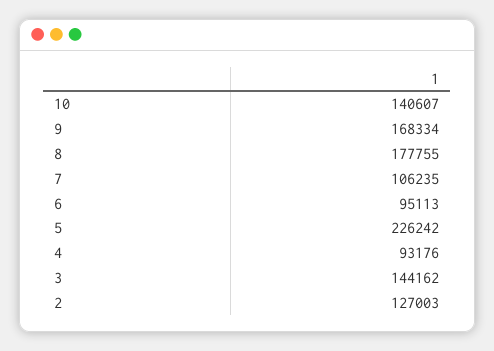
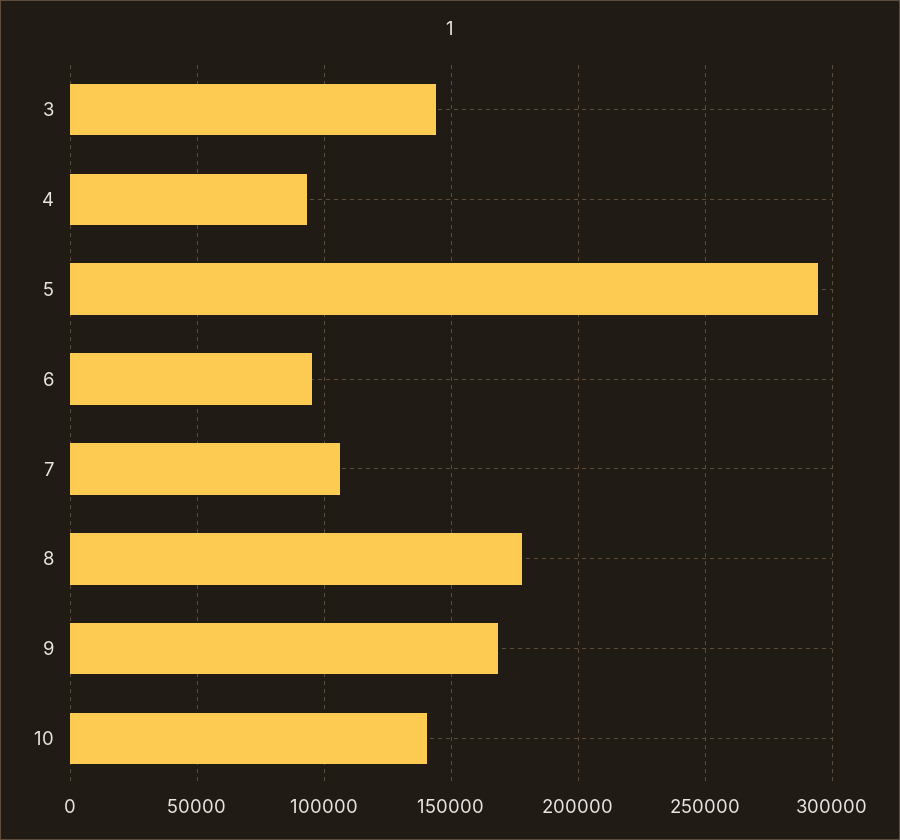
5: 226242 -> 295000
2: 127003 -> none

